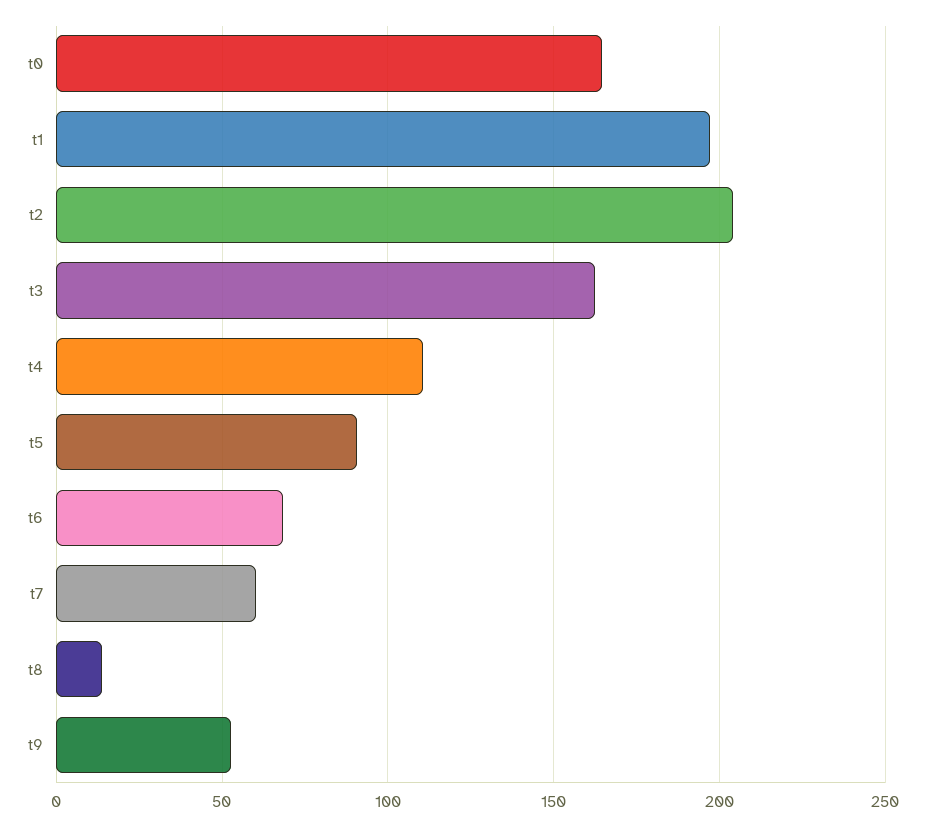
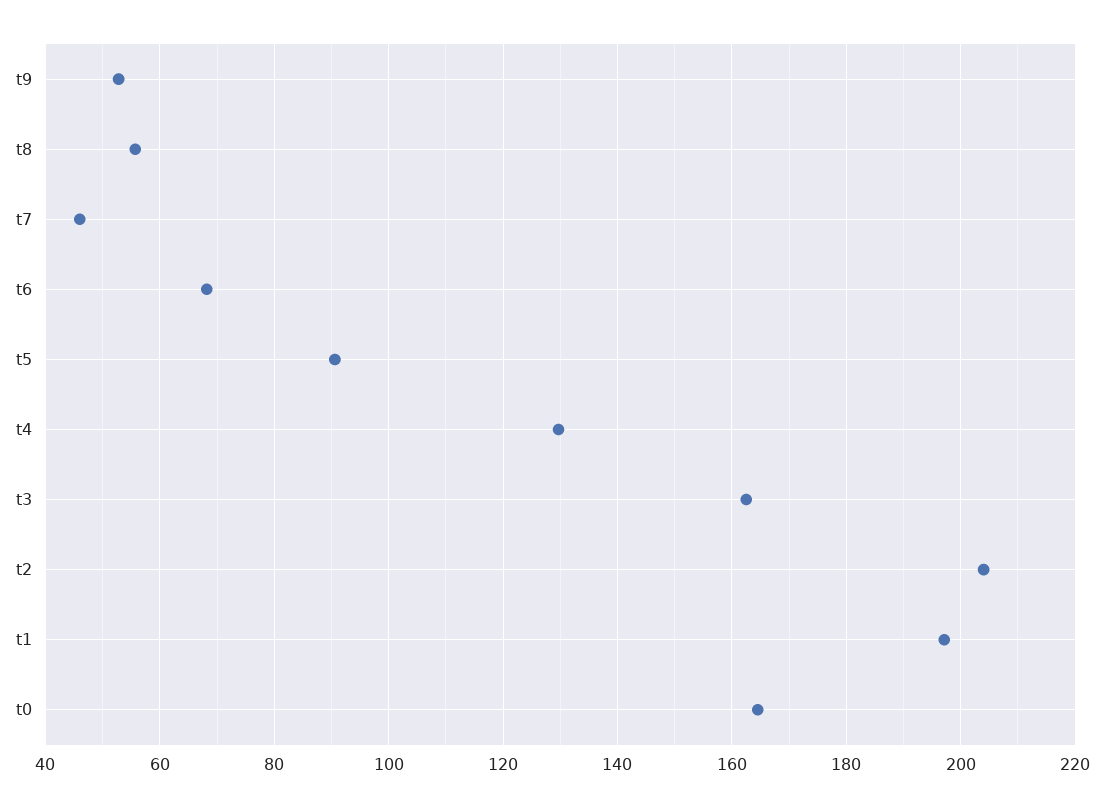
t4: 110 -> 130
t7: 60 -> 46
t8: 15 -> 56

